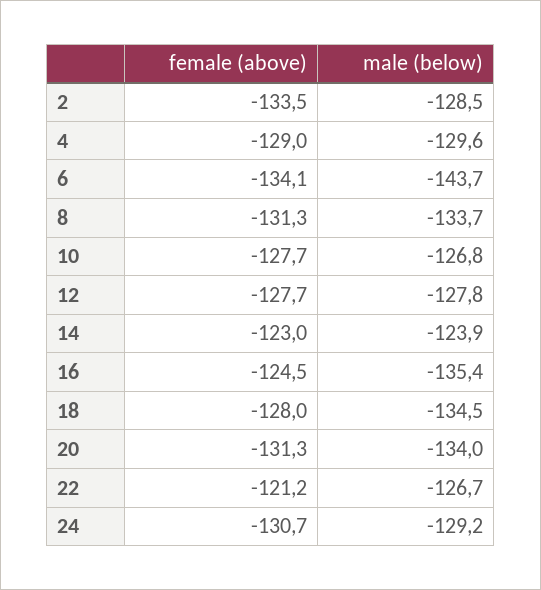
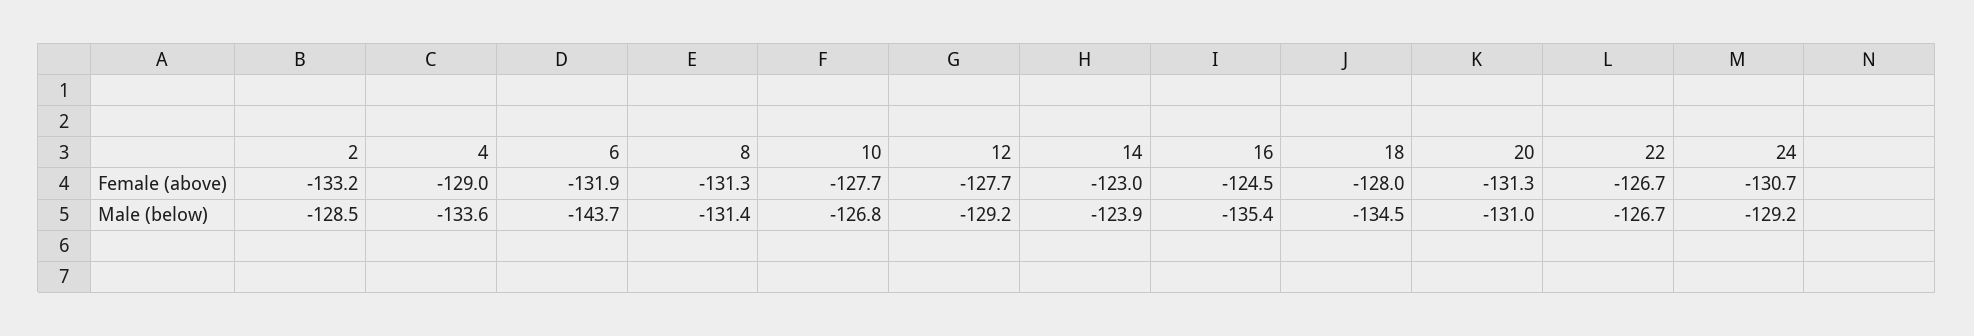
female (above), 2: -133.5 -> -133.2
male (below), 4: -129.6 -> -133.6
female (above), 6: -134.1 -> -131.9
male (below), 8: -133.7 -> -131.4
male (below), 12: -127.8 -> -129.2
male (below), 20: -134 -> -131
female (above), 22: -121.2 -> -126.7

